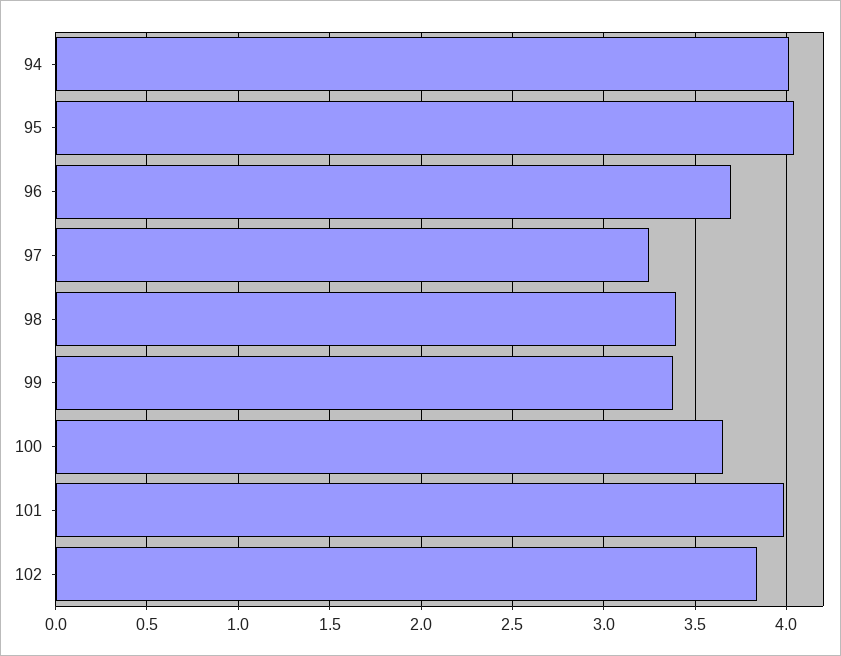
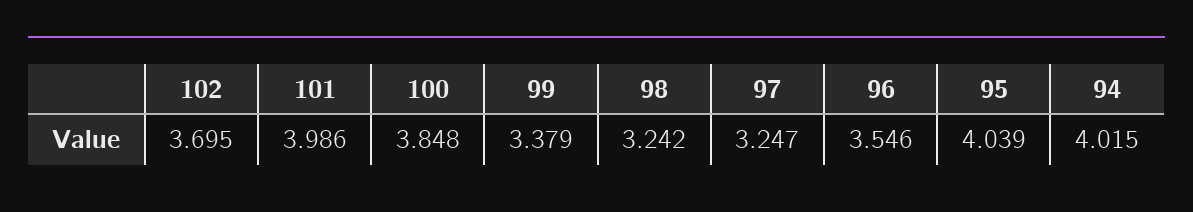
96: 3.7 -> 3.546
98: 3.4 -> 3.242
100: 3.65 -> 3.848
102: 3.85 -> 3.695

